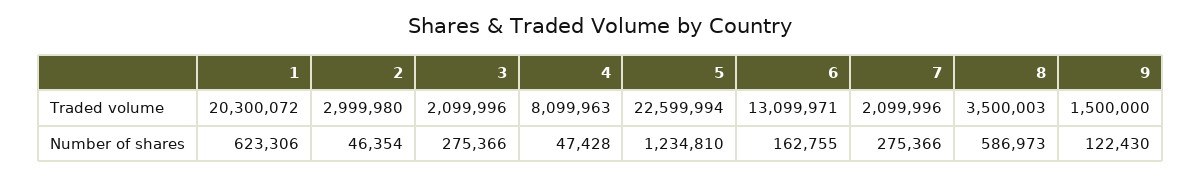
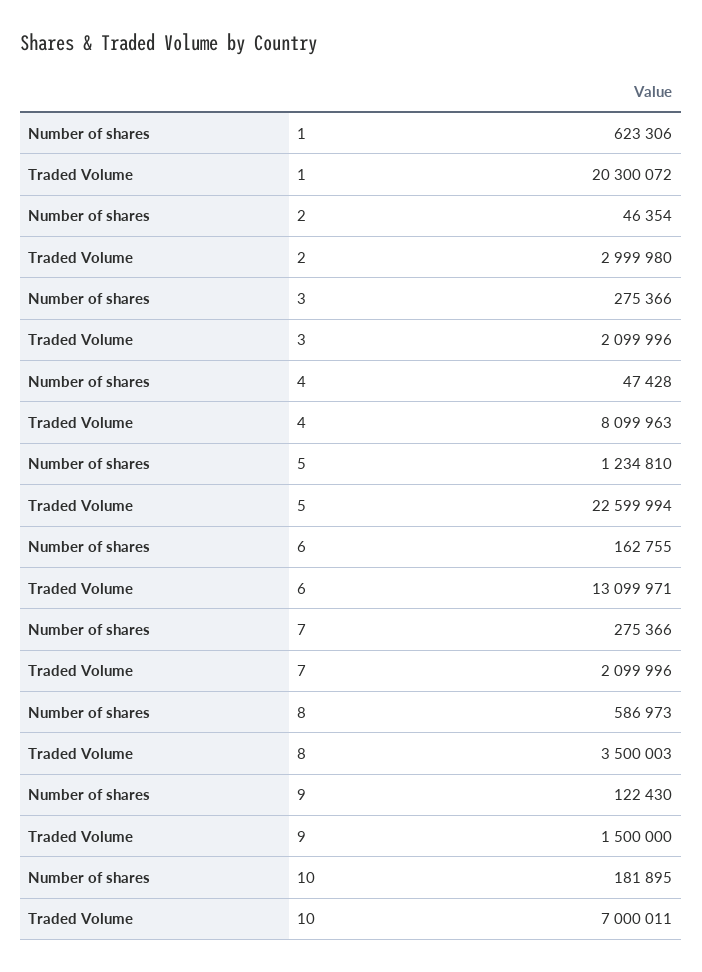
10, Number of shares: none -> 181895
10, Traded volume: none -> 7000011

